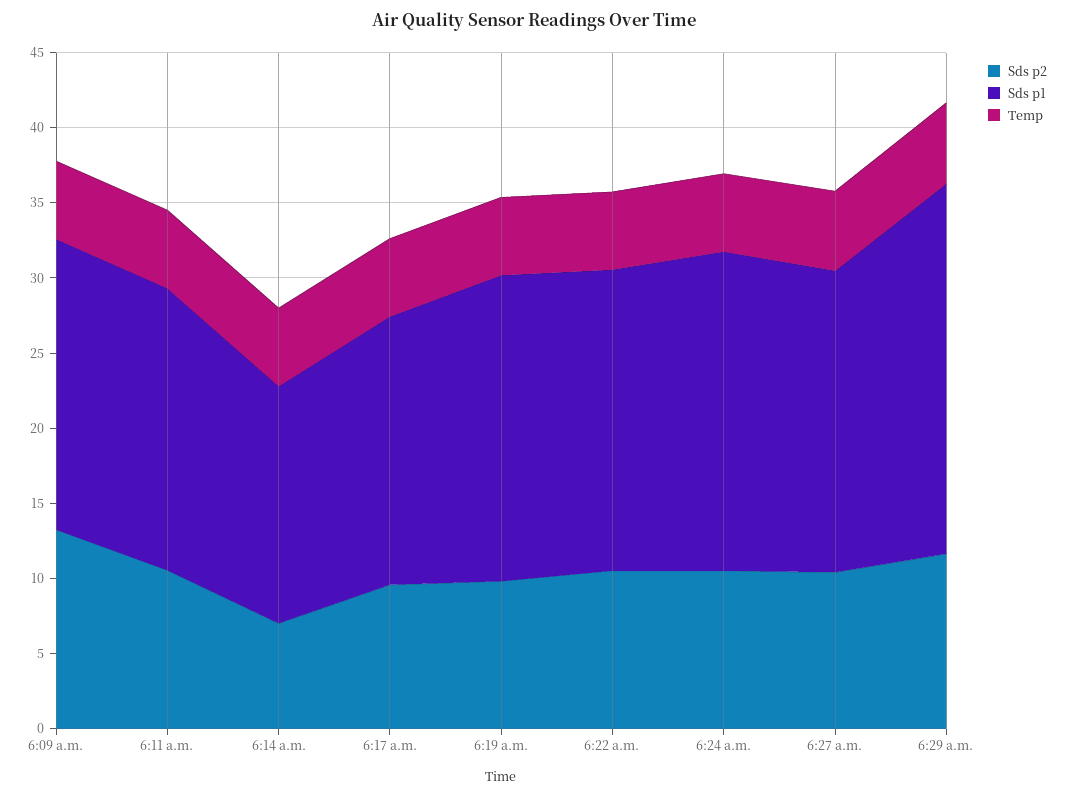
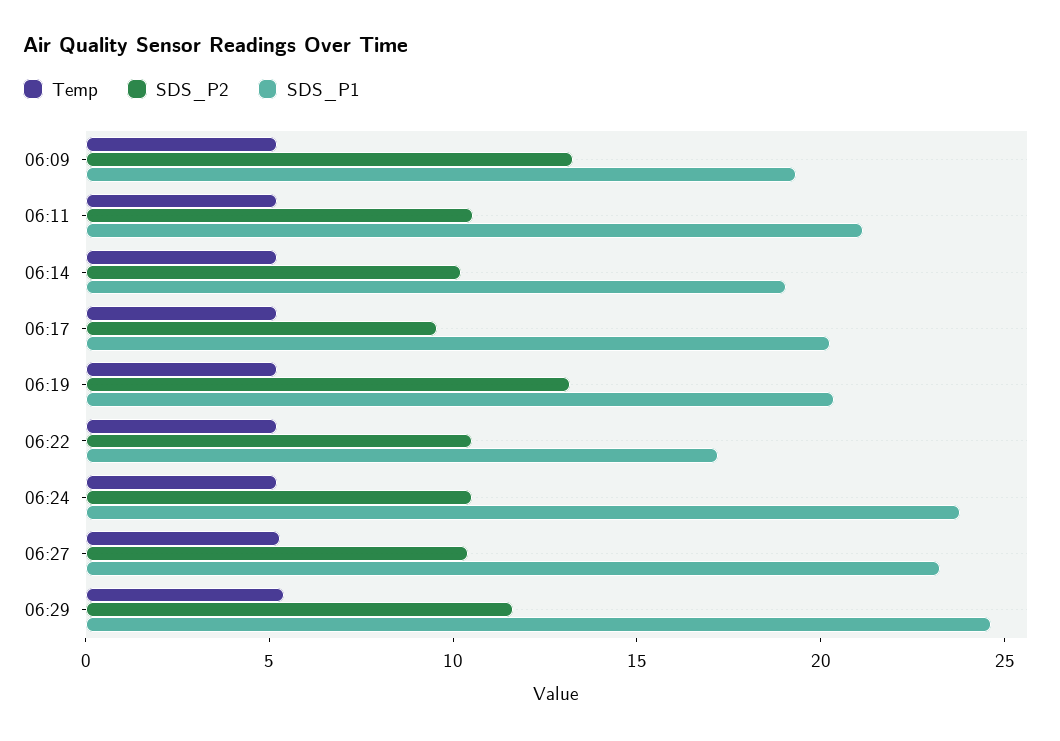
Sds p1, 6:11 a.m.: 19 -> 21
Sds p2, 6:14 a.m.: 7 -> 10
Sds p1, 6:14 a.m.: 16 -> 19
Sds p1, 6:17 a.m.: 18 -> 20
Sds p2, 6:19 a.m.: 10 -> 13
Sds p1, 6:22 a.m.: 20 -> 17
Sds p1, 6:24 a.m.: 21 -> 24
Sds p1, 6:27 a.m.: 20 -> 23

